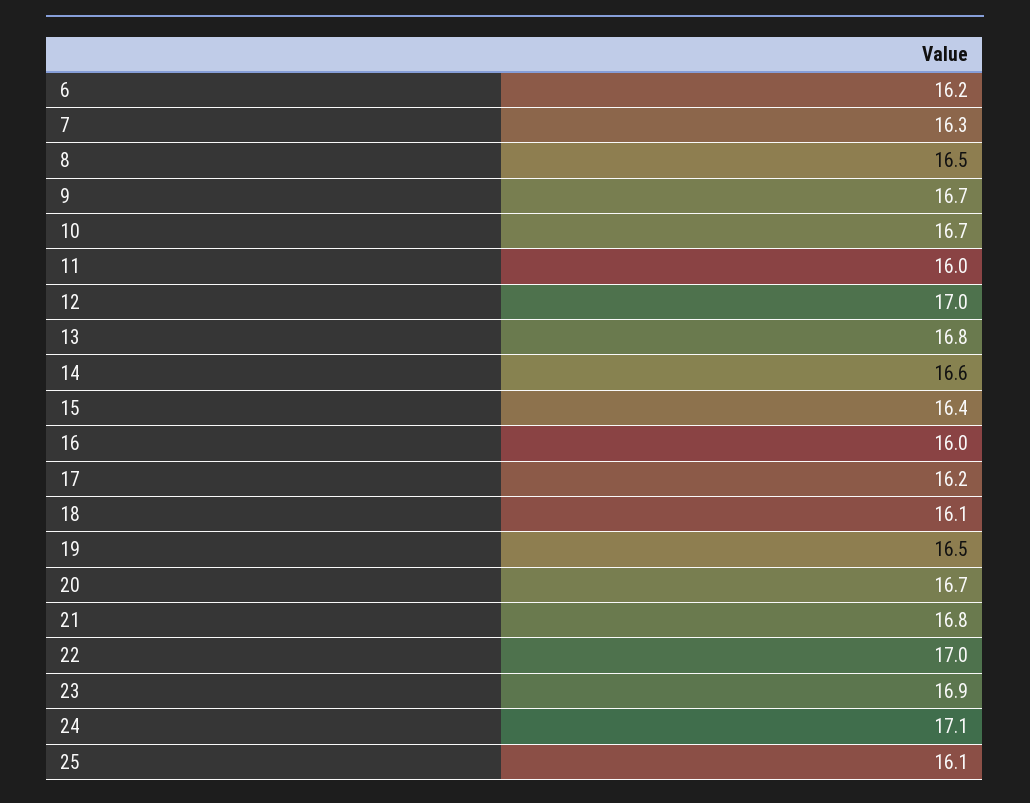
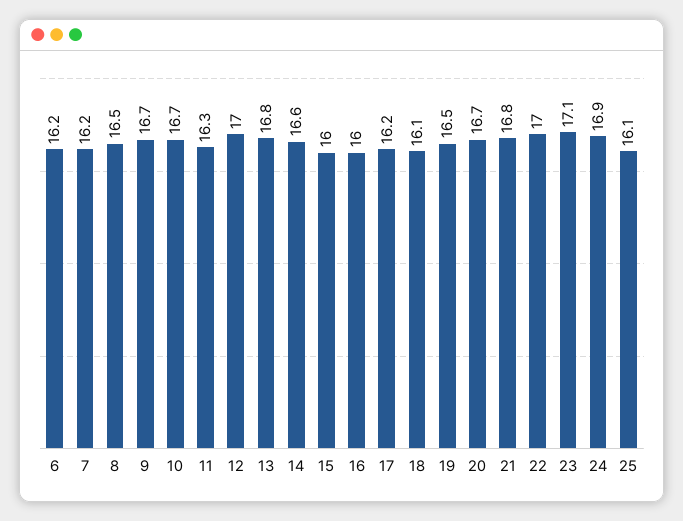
7: 16.3 -> 16.2
11: 16 -> 16.3
15: 16.4 -> 16
23: 16.9 -> 17.1
24: 17.1 -> 16.9

